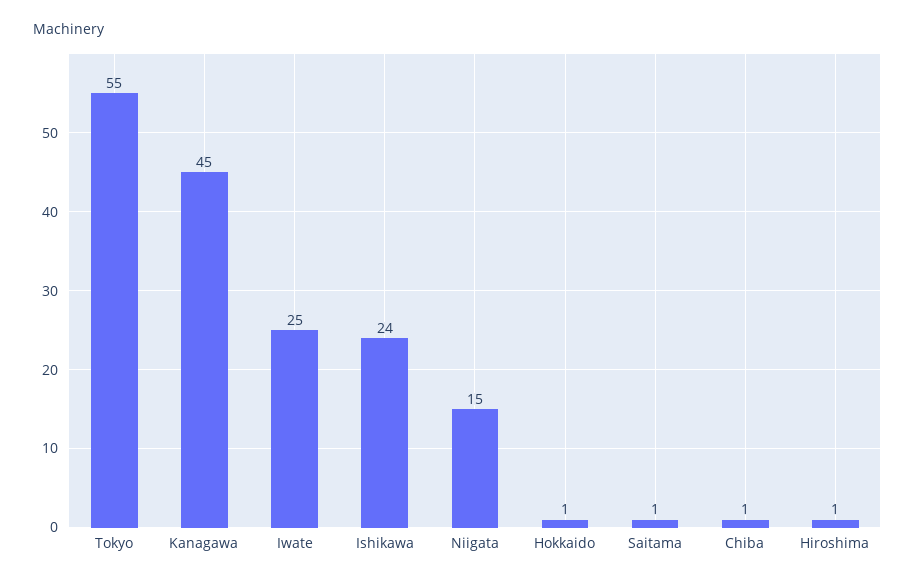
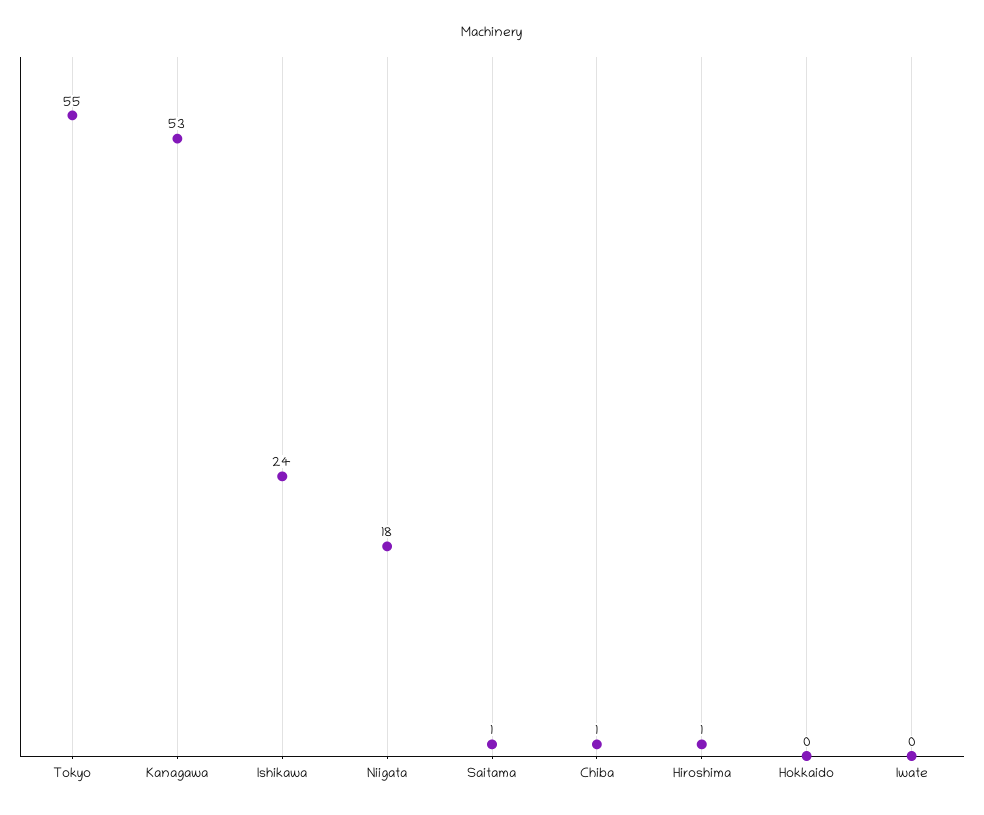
Kanagawa: 45 -> 53
Iwate: 25 -> 0
Niigata: 15 -> 18
Hokkaido: 1 -> 0

